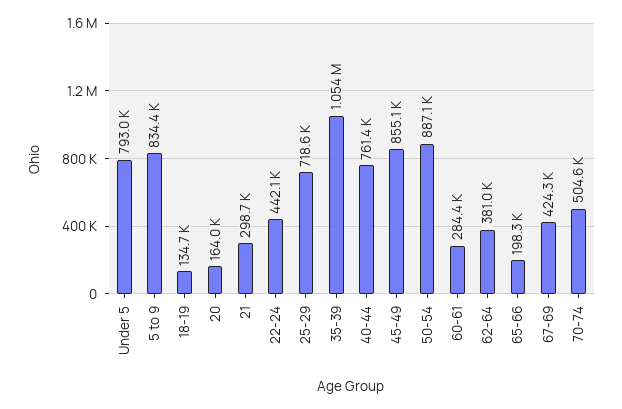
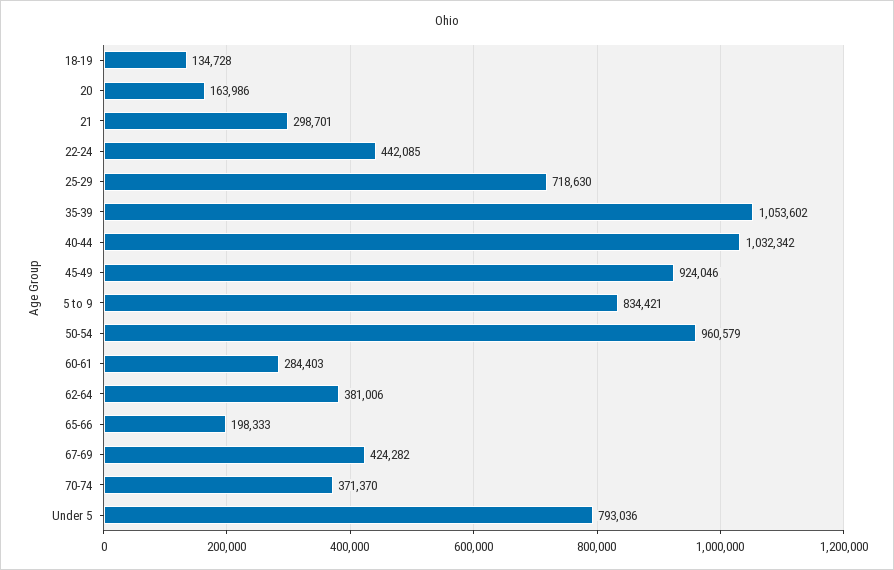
40-44: 761400 -> 1032342
45-49: 855100 -> 924046
50-54: 887100 -> 960579
70-74: 504600 -> 371370

